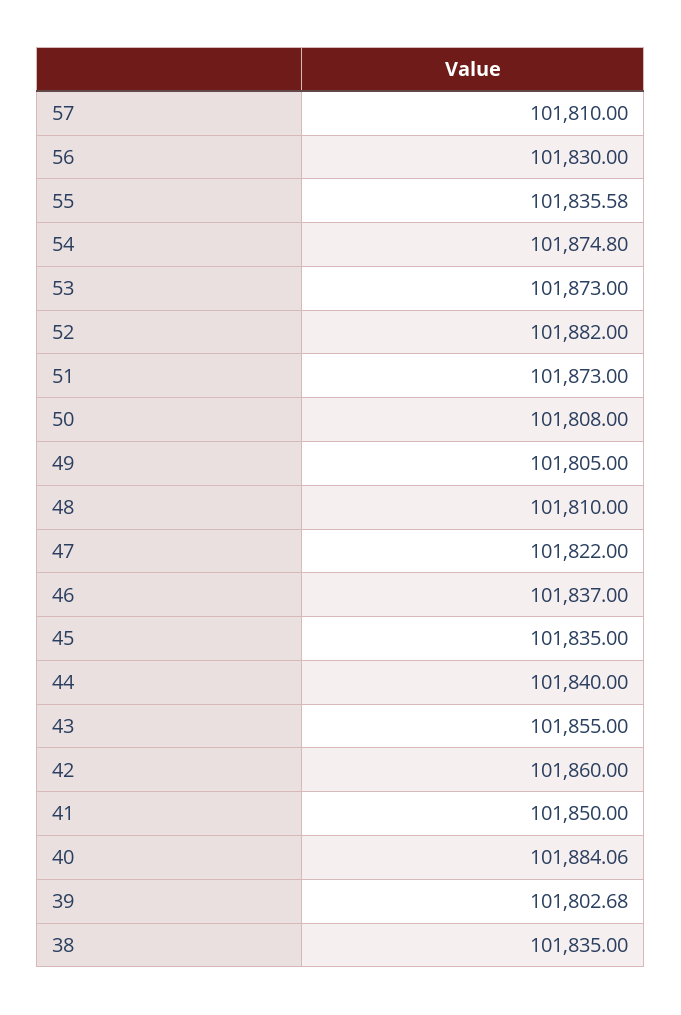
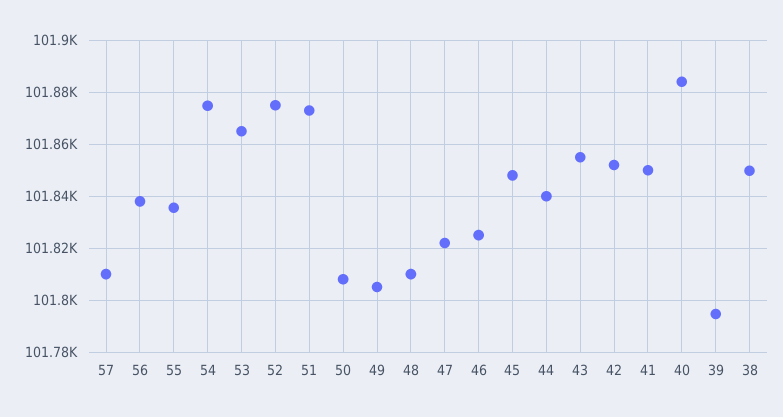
56: 101830 -> 101837.5
53: 101873 -> 101865
52: 101882 -> 101875
46: 101837 -> 101825
45: 101835 -> 101847.5
42: 101860 -> 101852.5
39: 101802.68 -> 101795
38: 101835 -> 101850

